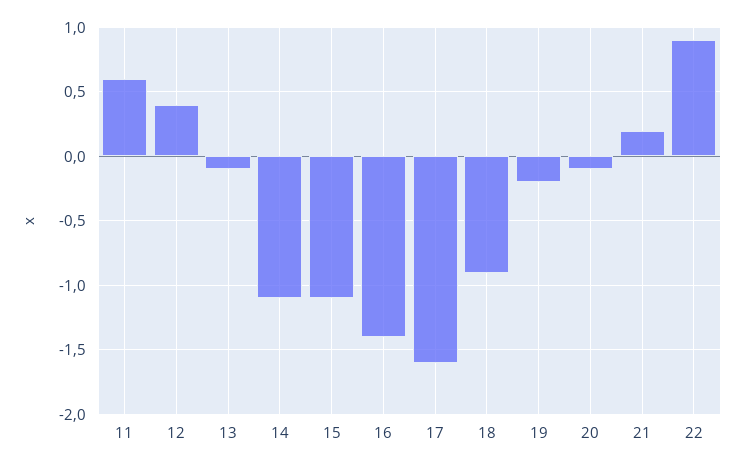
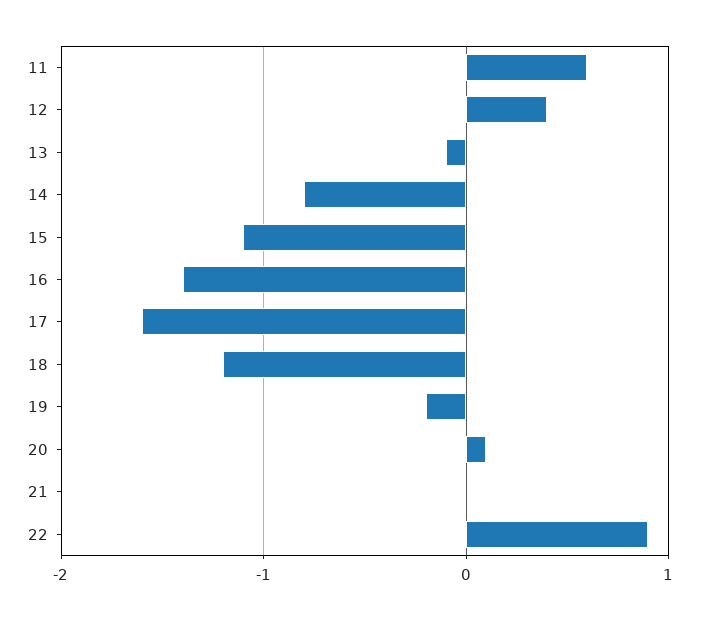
14: -1.1 -> -0.8
18: -0.9 -> -1.2
20: -0.1 -> 0.1
21: 0.2 -> 0

